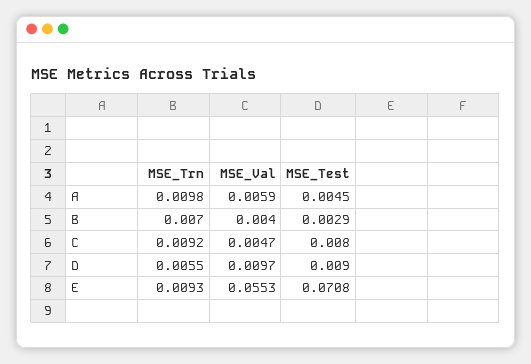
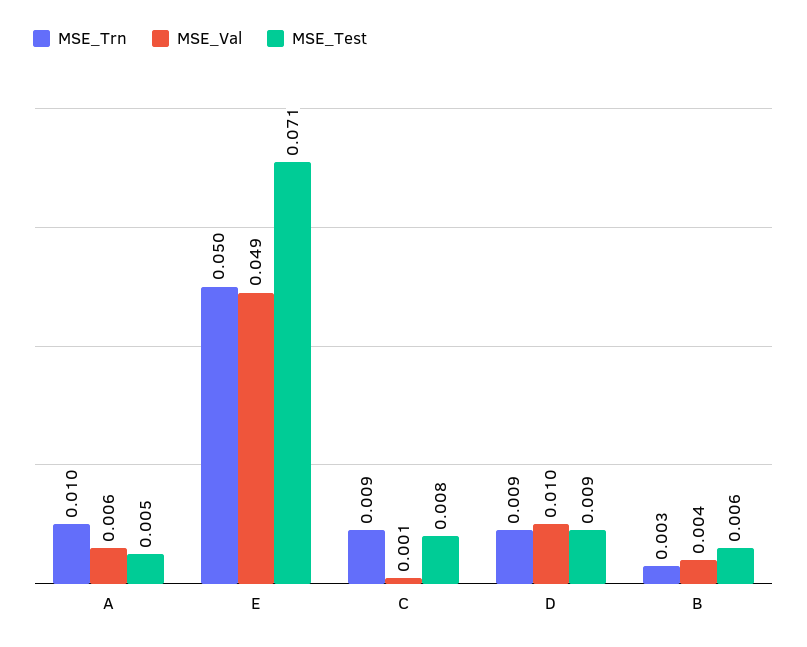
MSE_Trn, B: 0.007 -> 0.003
MSE_Test, B: 0.0029 -> 0.006
MSE_Val, C: 0.0047 -> 0.001
MSE_Trn, D: 0.0055 -> 0.009
MSE_Trn, E: 0.0093 -> 0.05
MSE_Val, E: 0.0553 -> 0.049

